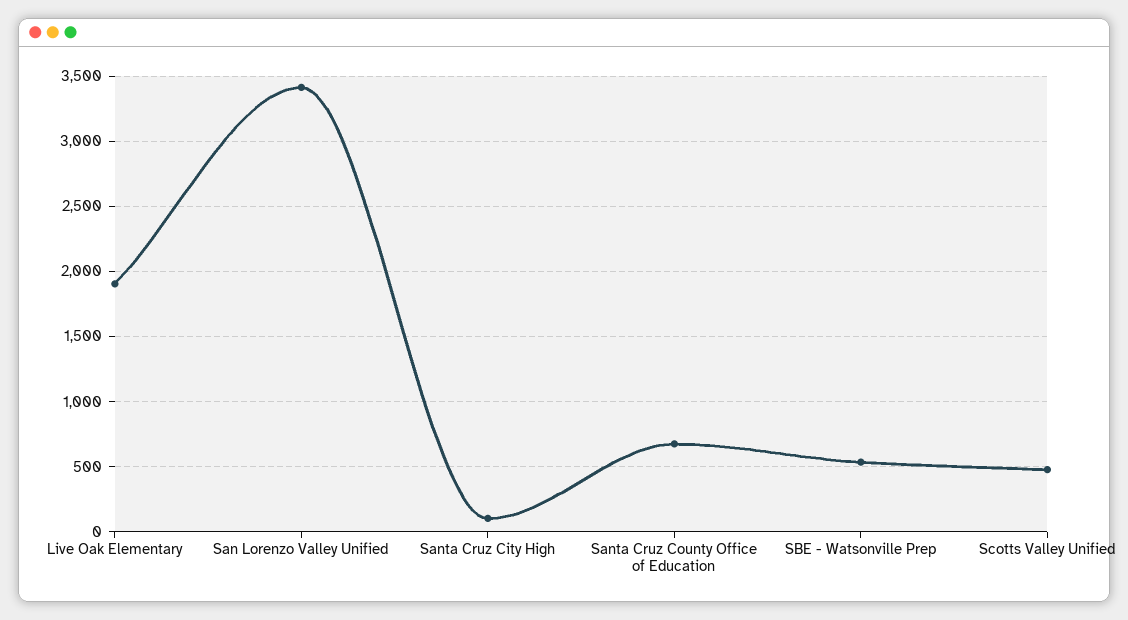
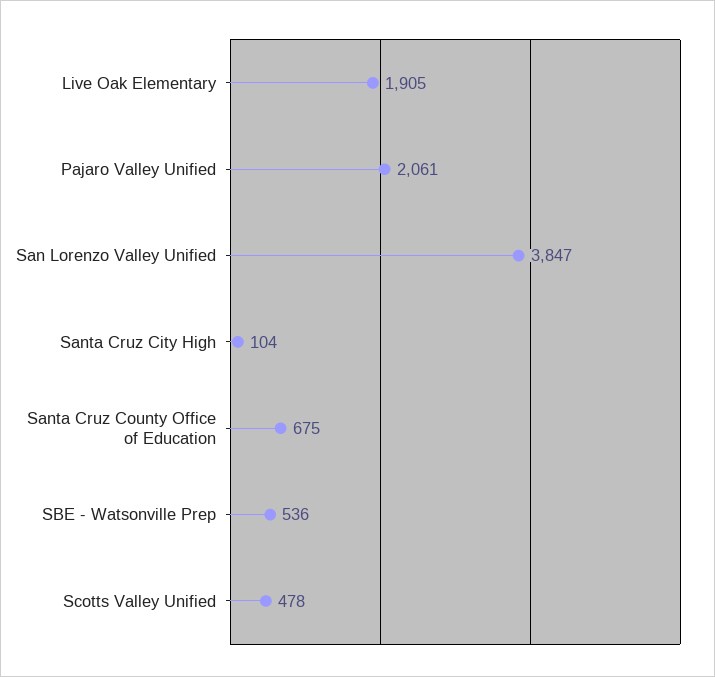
San Lorenzo Valley Unified: 3400 -> 3847
Pajaro Valley Unified: none -> 2061

